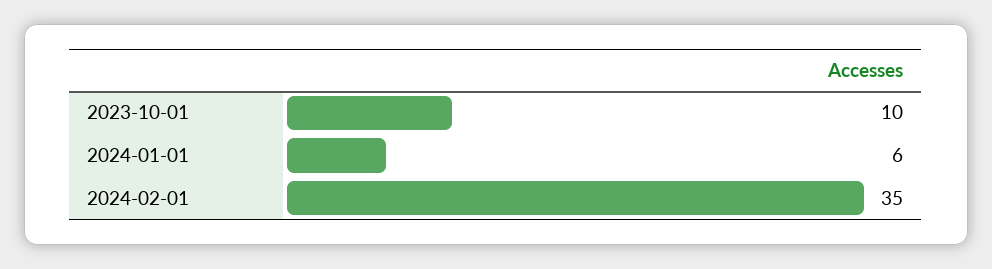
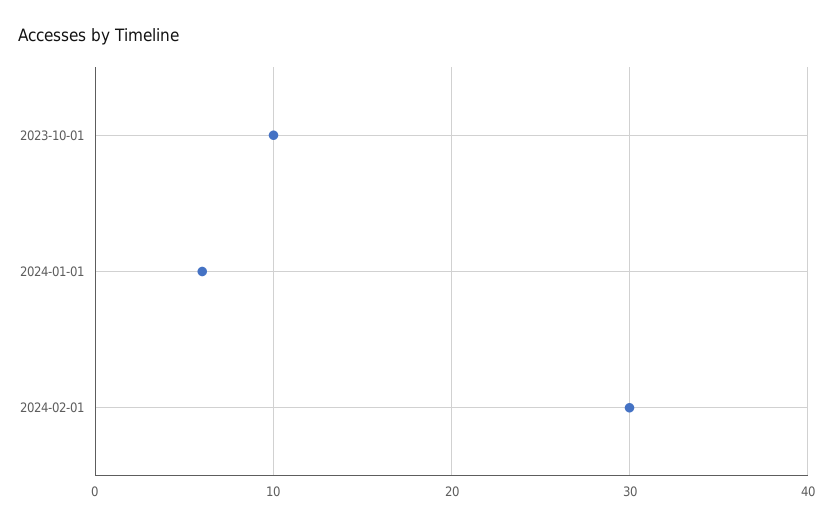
2024-02-01: 35 -> 30

